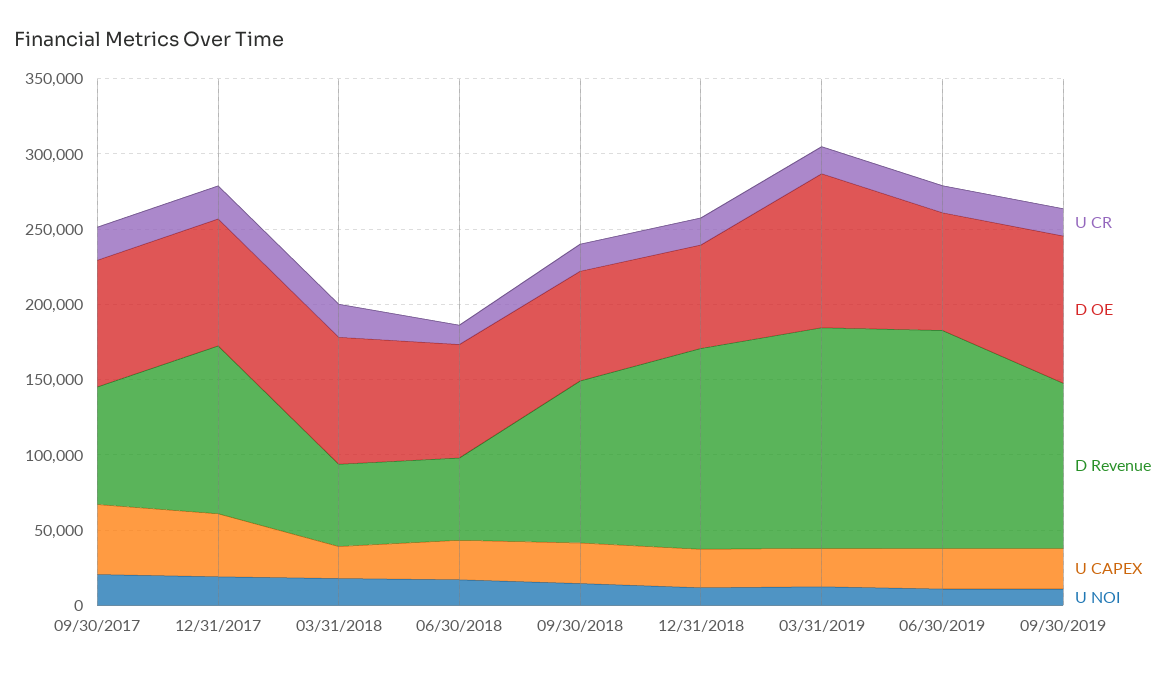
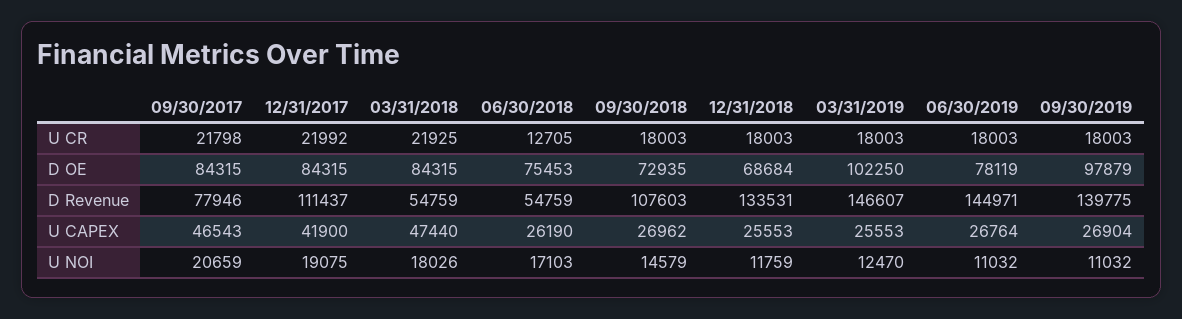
U CAPEX, 03/31/2018: 20000 -> 47440
D Revenue, 09/30/2019: 110000 -> 139775

